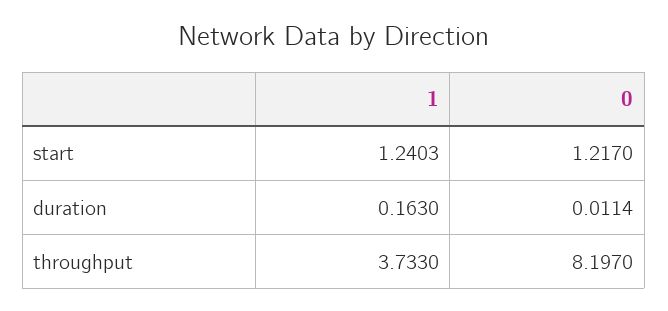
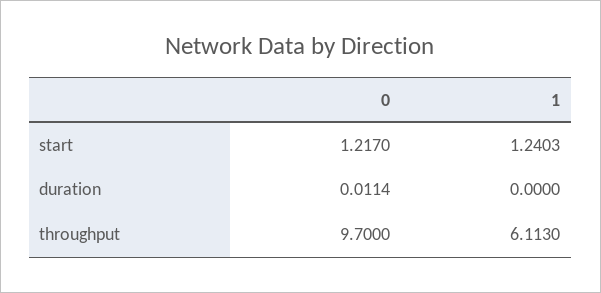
1, duration: 0.163 -> 0
1, throughput: 3.733 -> 6.113
0, throughput: 8.197 -> 9.7

